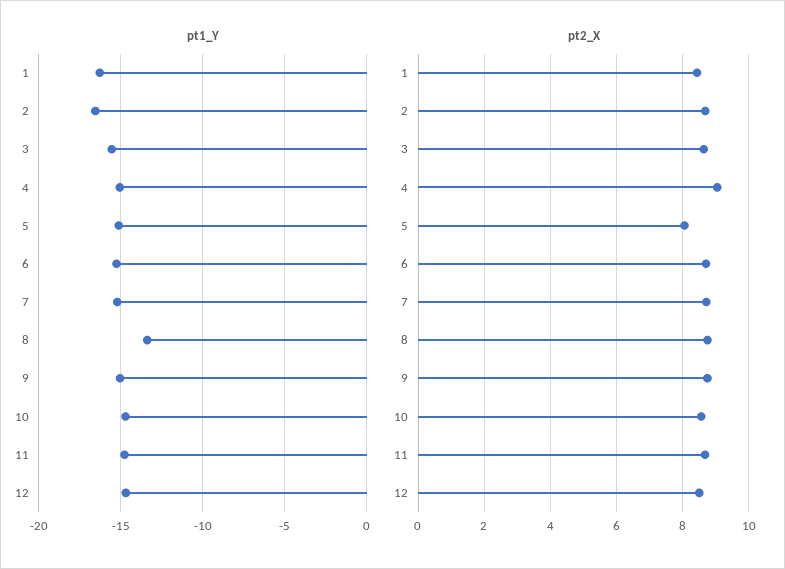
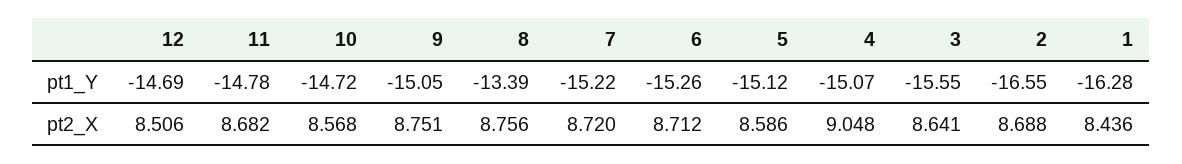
pt2_X, 5: 8 -> 8.586

